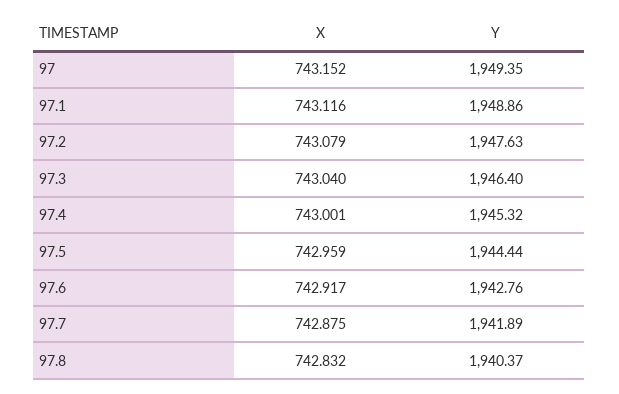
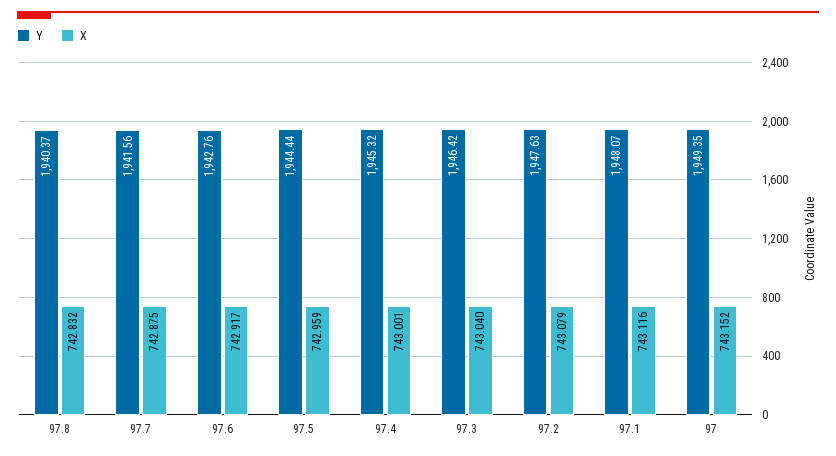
Y, 97.1: 1948.86 -> 1948.07
Y, 97.3: 1946.4 -> 1946.42
Y, 97.7: 1941.89 -> 1941.56

